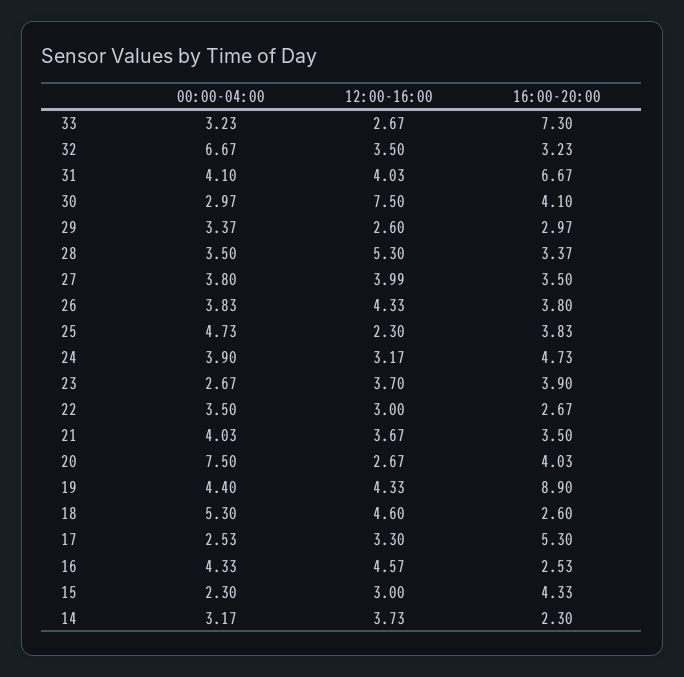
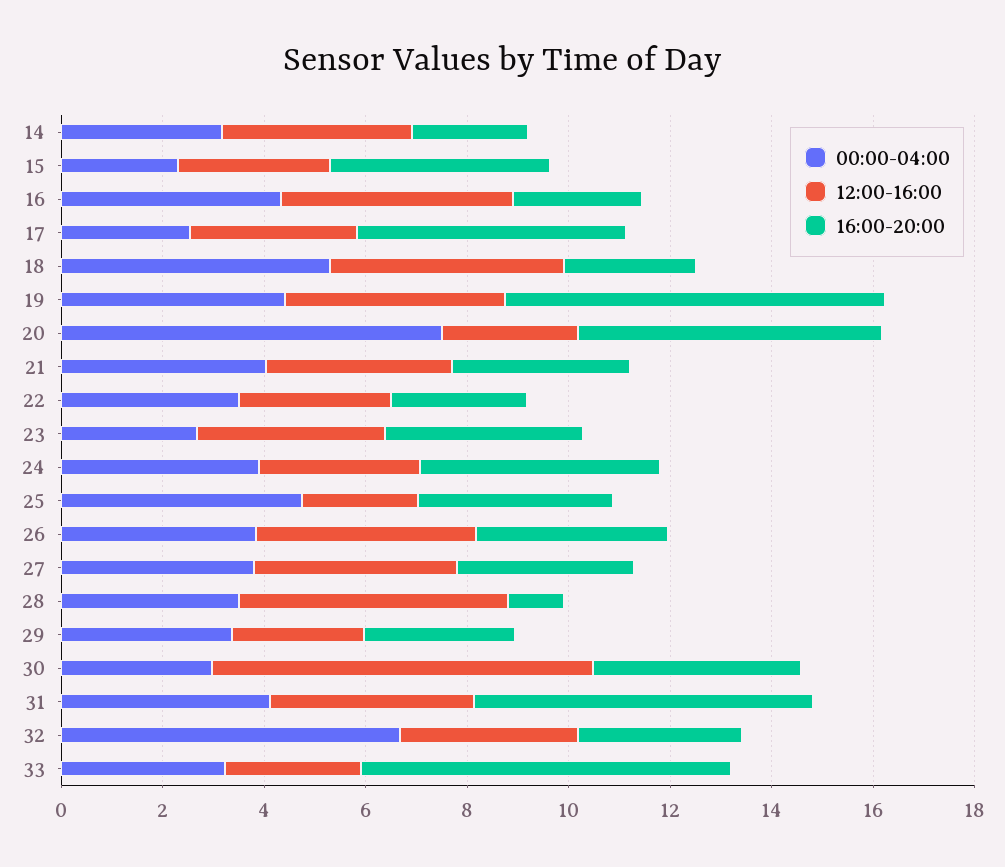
16:00-20:00, 28: 3.37 -> 1
16:00-20:00, 20: 4.03 -> 6
16:00-20:00, 19: 8.9 -> 7.5

